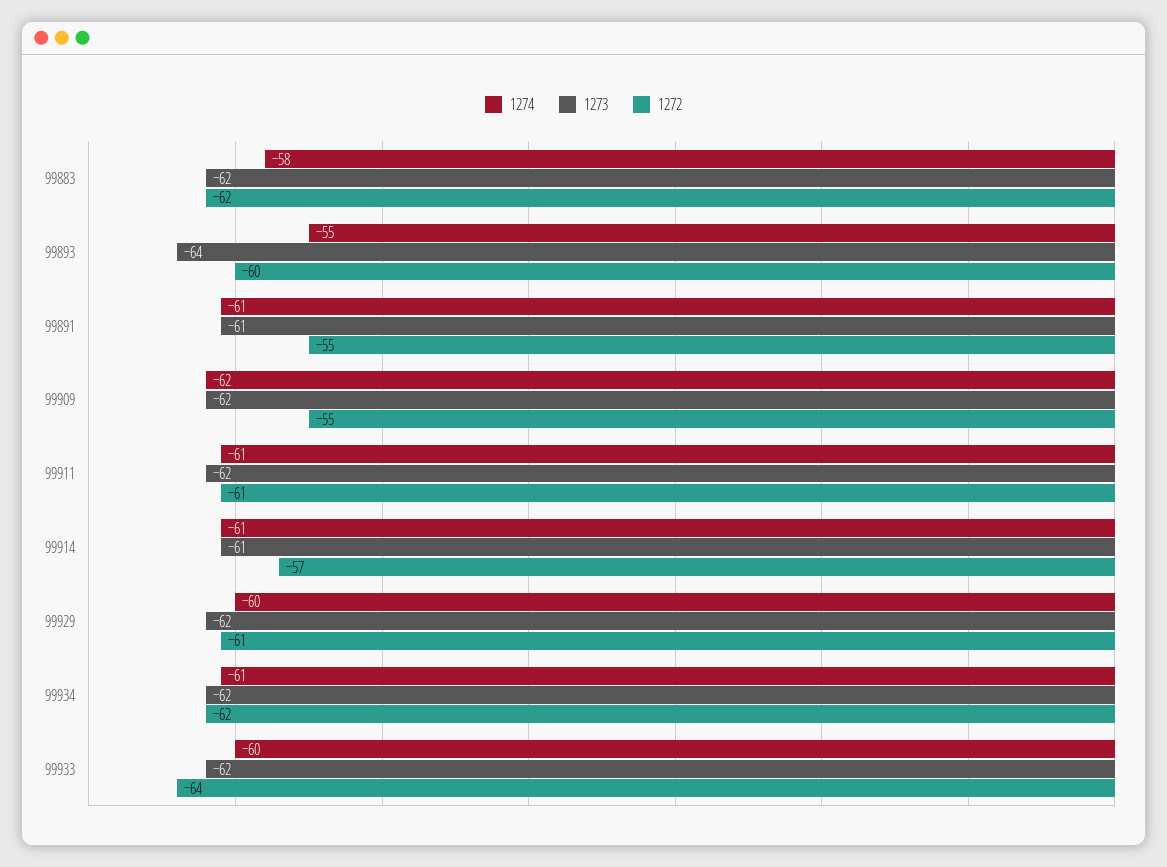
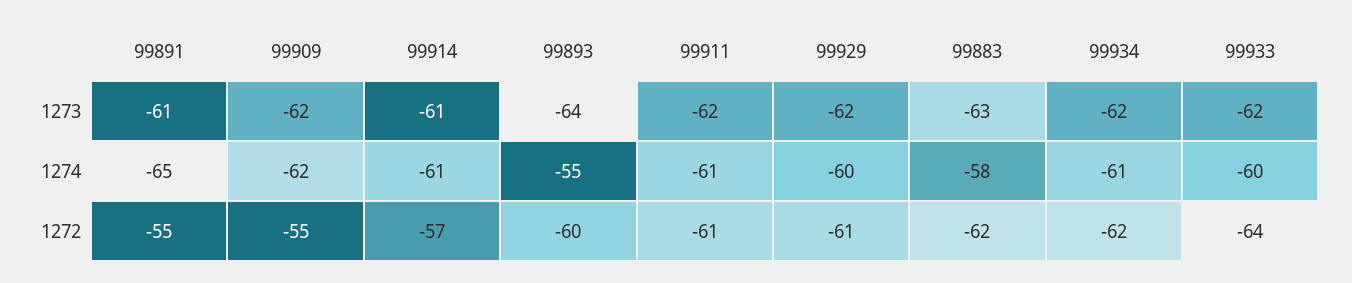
1273, 99883: -62 -> -63
1274, 99891: -61 -> -65

